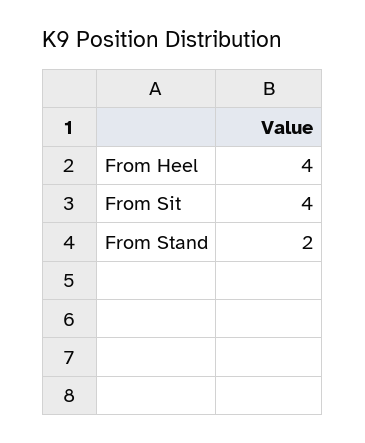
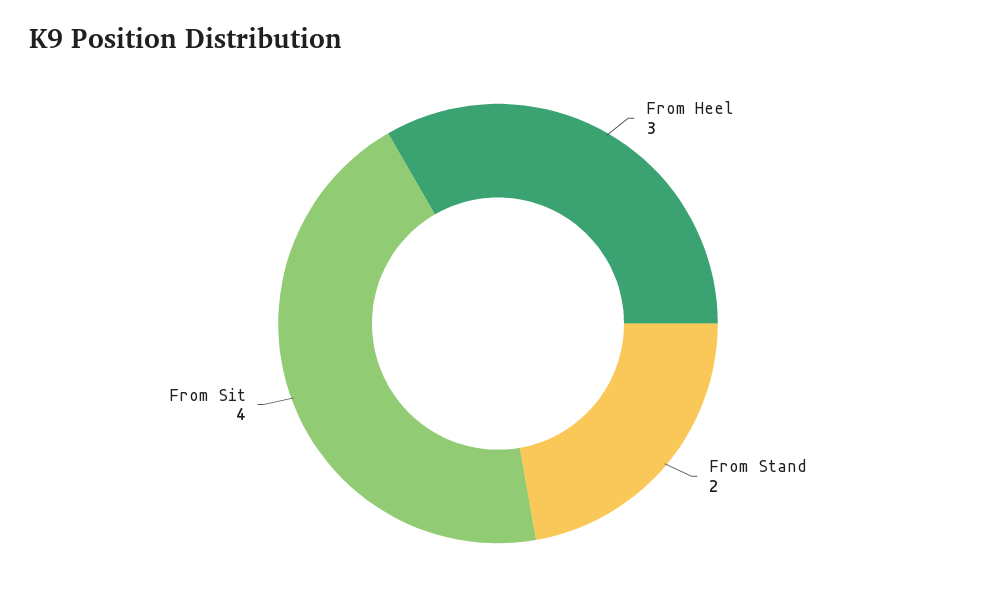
From Heel: 4 -> 3

